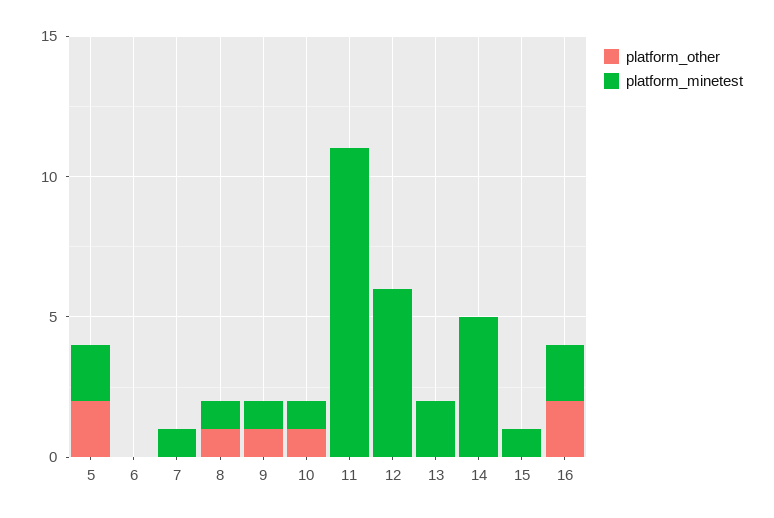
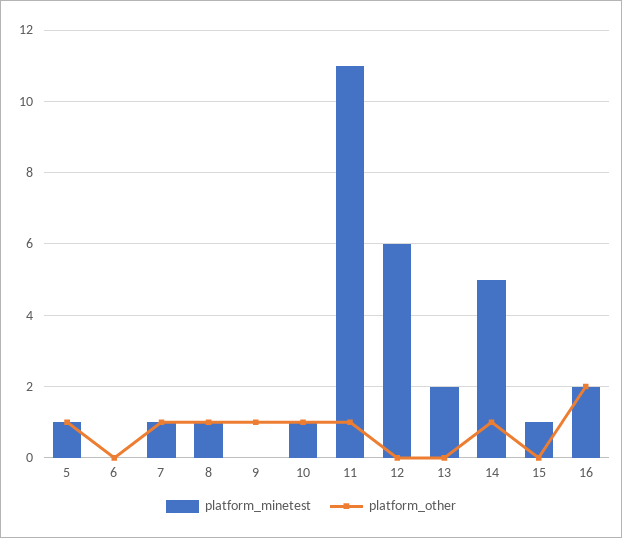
platform_other, 5: 2 -> 1
platform_minetest, 5: 2 -> 1
platform_other, 7: 0 -> 1
platform_minetest, 9: 1 -> 0
platform_other, 11: 0 -> 1
platform_other, 14: 0 -> 1

